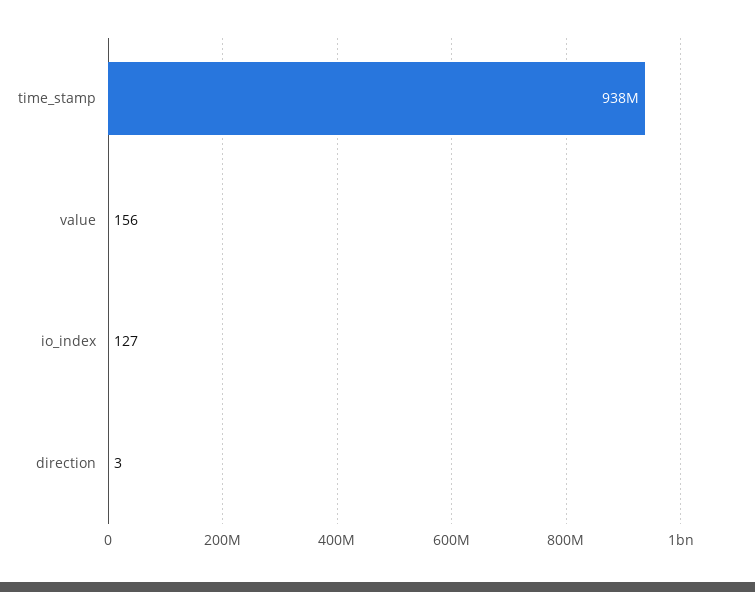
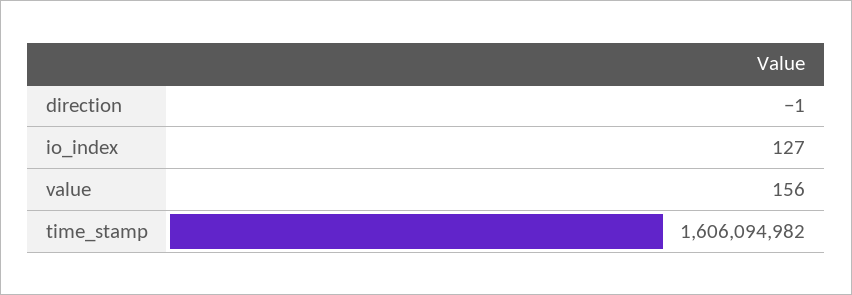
time_stamp: 938000000 -> 1606094982
direction: 3 -> -1

